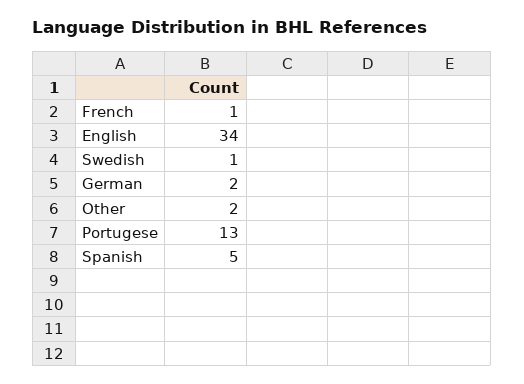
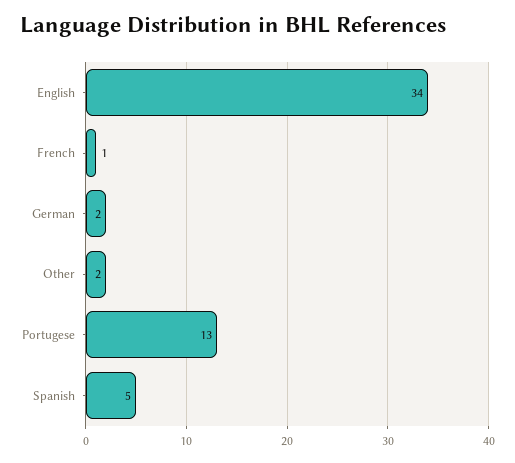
Swedish: 1 -> none

